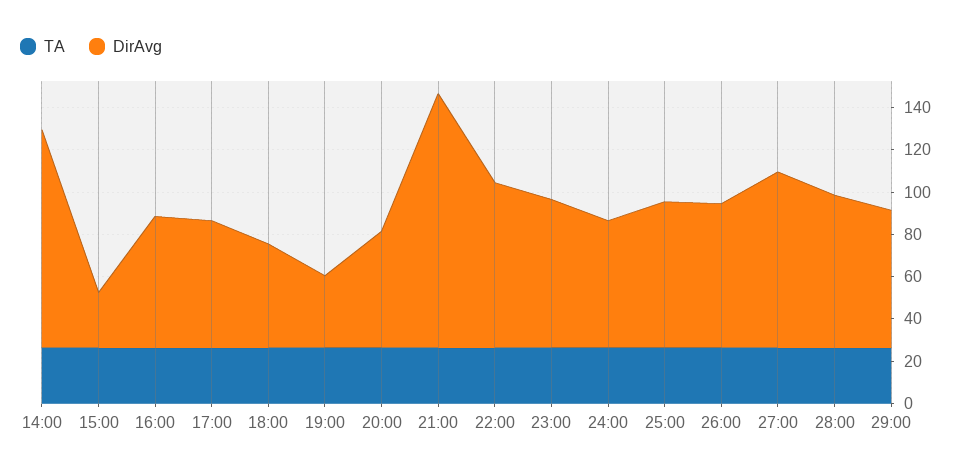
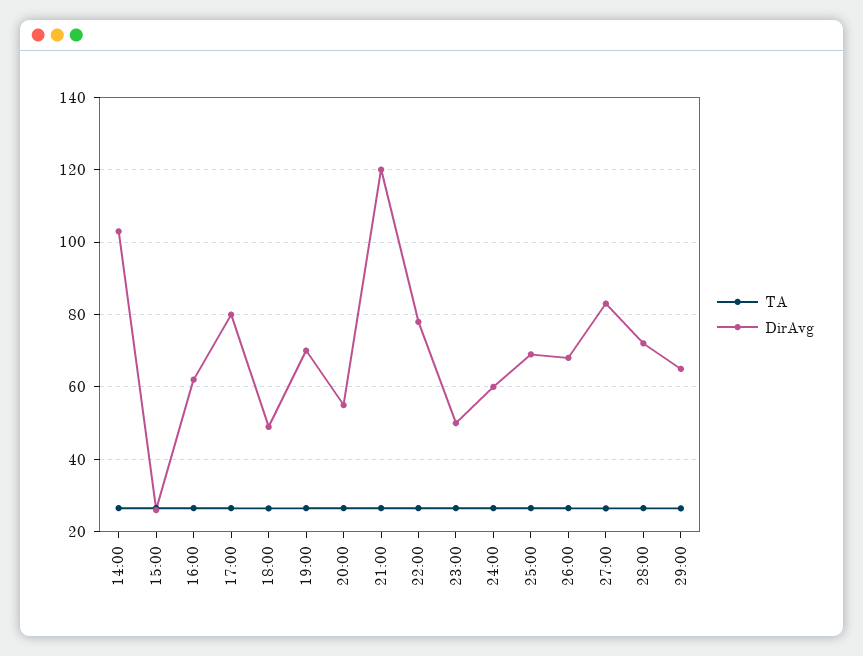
DirAvg, 17:00: 60 -> 80
DirAvg, 19:00: 35 -> 70
DirAvg, 23:00: 70 -> 50

